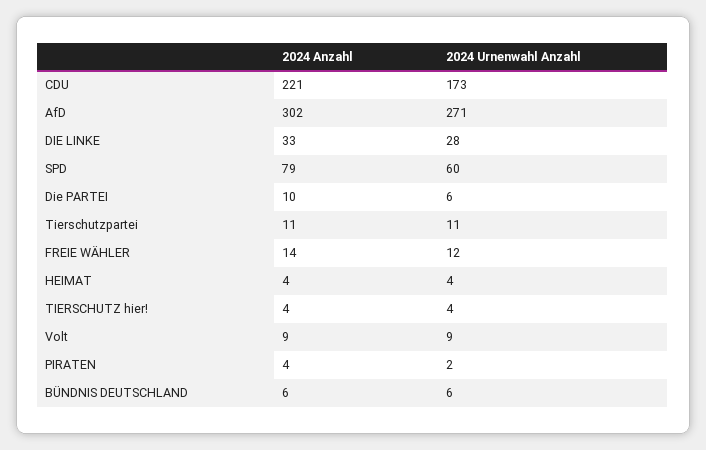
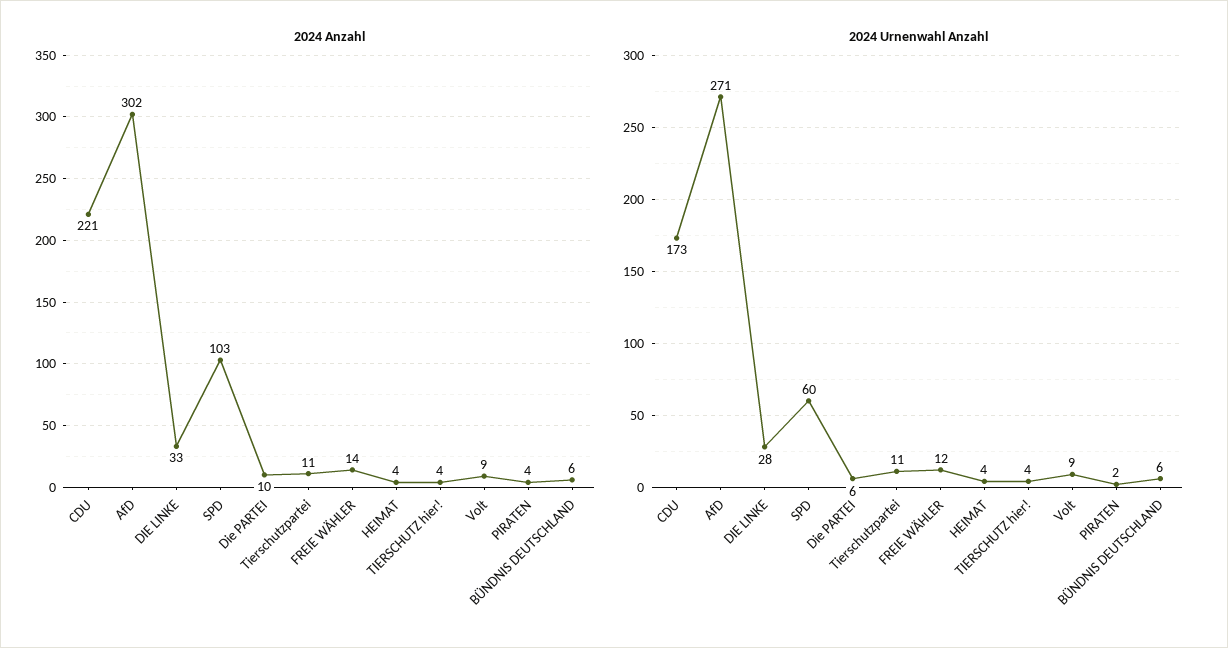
2024 Anzahl, SPD: 79 -> 103

